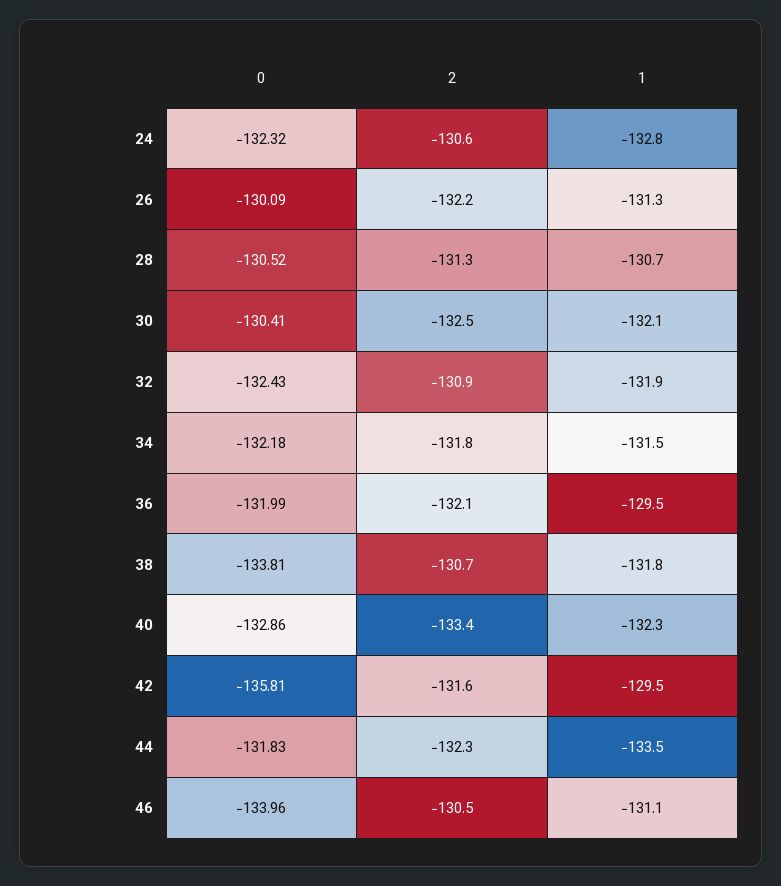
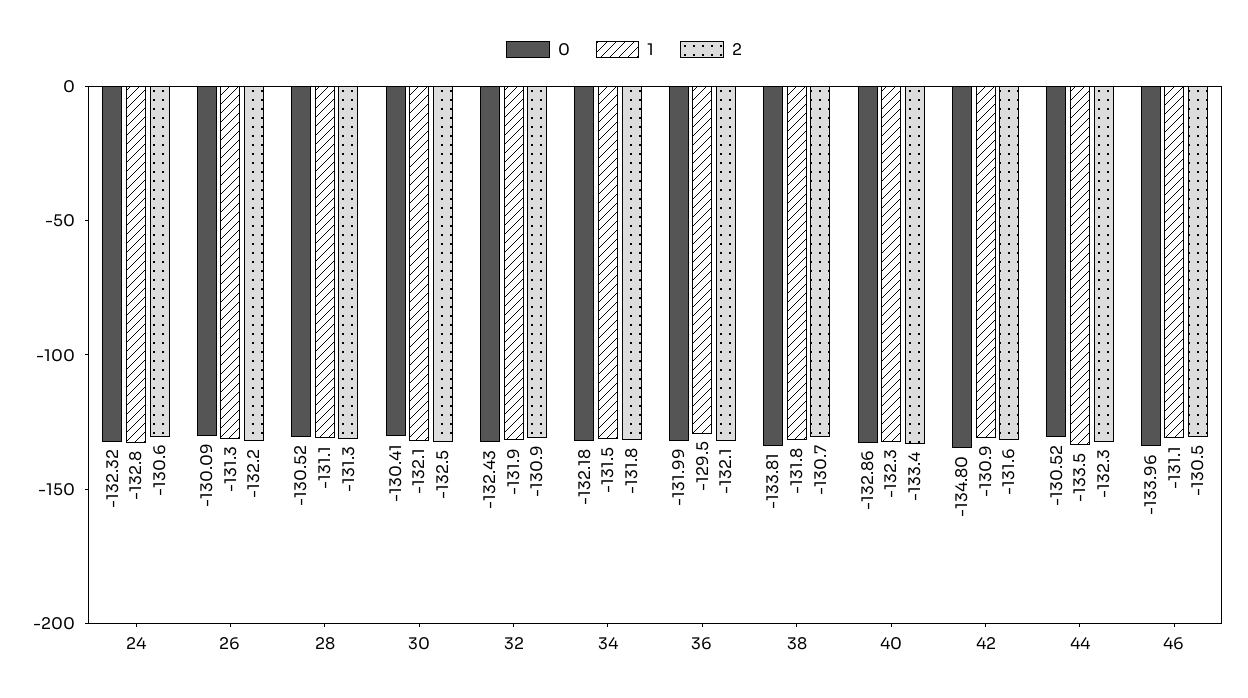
1, 28: -130.7 -> -131.1
0, 42: -135.81 -> -134.8
1, 42: -129.5 -> -130.9
0, 44: -131.83 -> -130.52

